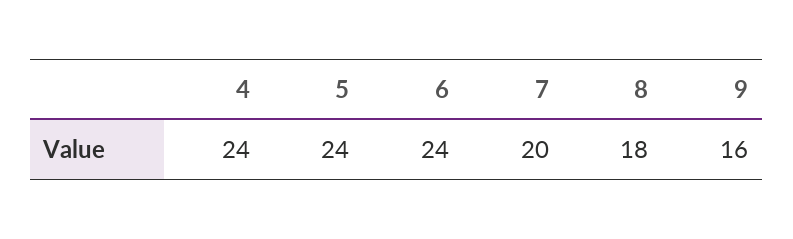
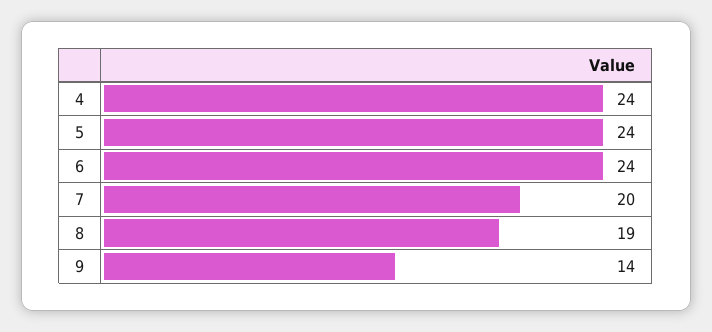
8: 18 -> 19
9: 16 -> 14

